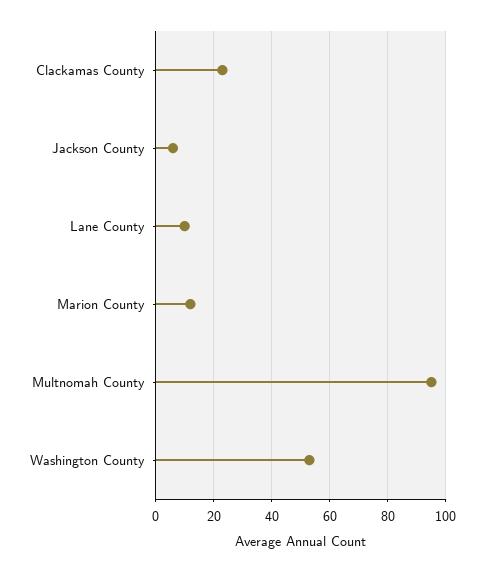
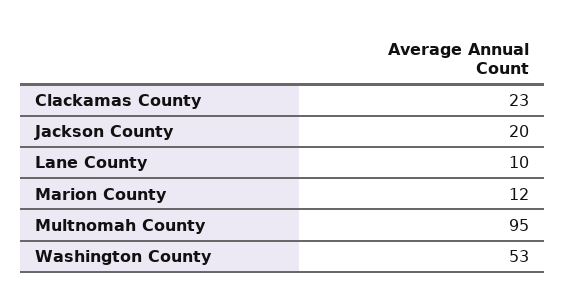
Jackson County: 5 -> 20

